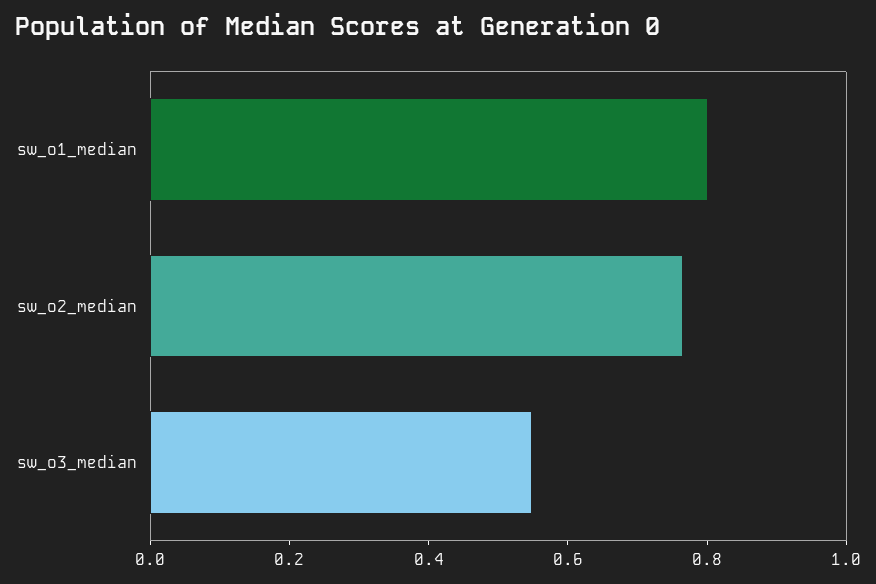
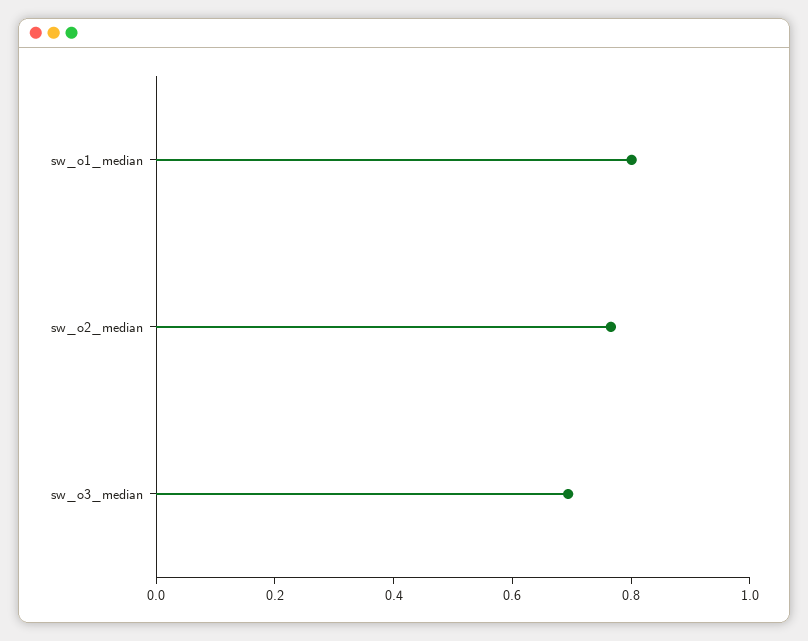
sw_o3_median: 0.55 -> 0.7

